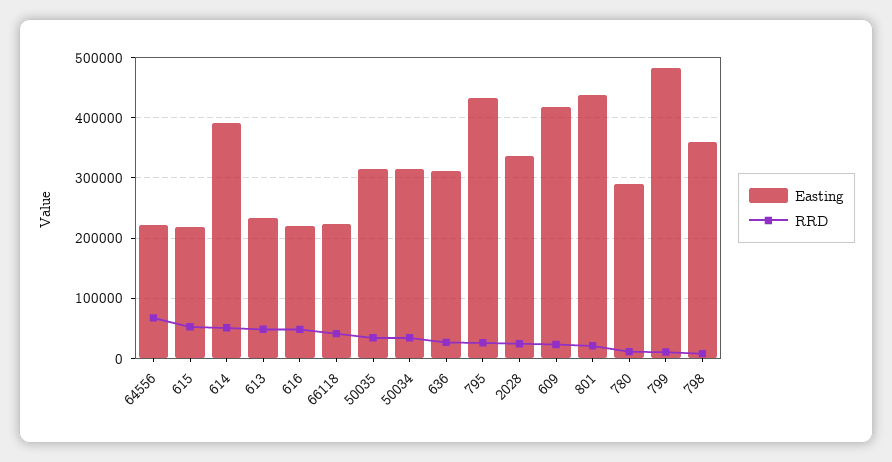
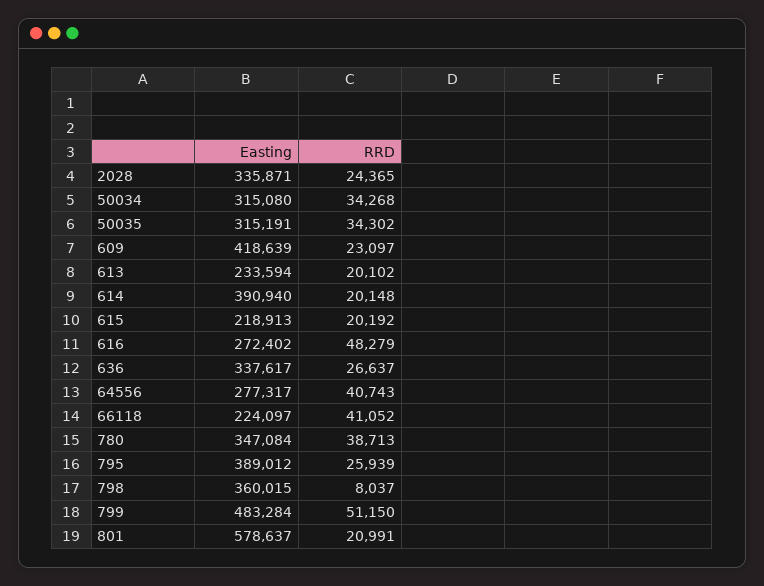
Easting, 64556: 220000 -> 277317
RRD, 64556: 70000 -> 40743
RRD, 615: 50000 -> 20192
RRD, 614: 50000 -> 20148
RRD, 613: 50000 -> 20102
Easting, 616: 220000 -> 272402
Easting, 636: 310000 -> 337617
Easting, 795: 430000 -> 389012
Easting, 801: 440000 -> 578637
Easting, 780: 290000 -> 347084
RRD, 780: 10000 -> 38713
RRD, 799: 10000 -> 51150

